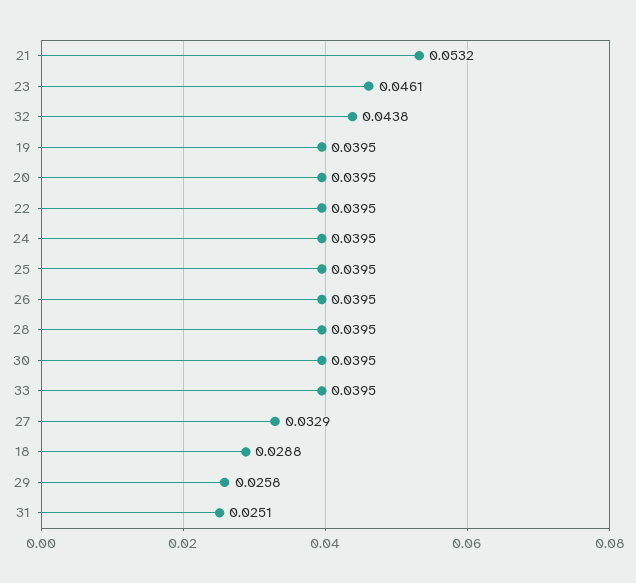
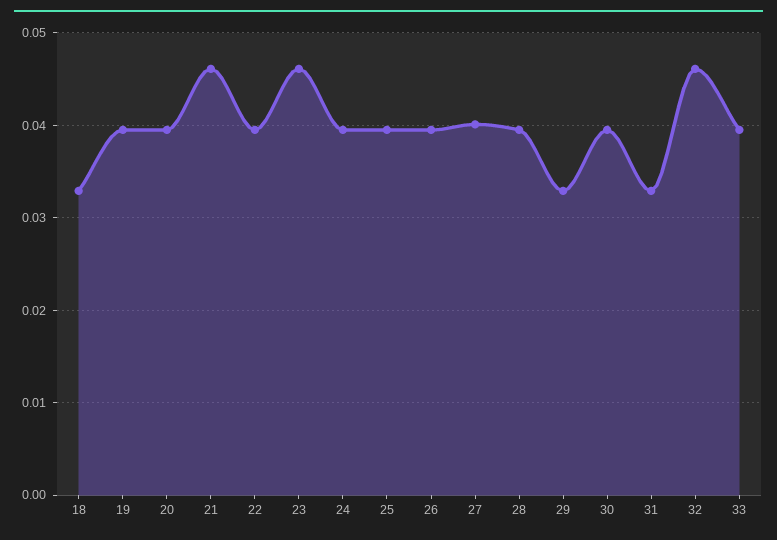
21: 0.0532 -> 0.046
32: 0.0438 -> 0.046
27: 0.0329 -> 0.04
18: 0.0288 -> 0.033
29: 0.0258 -> 0.033
31: 0.0251 -> 0.033

